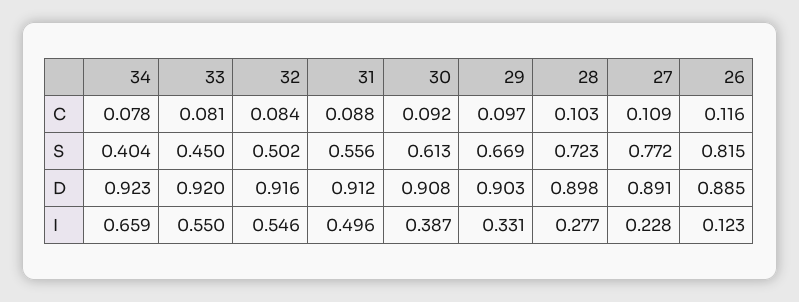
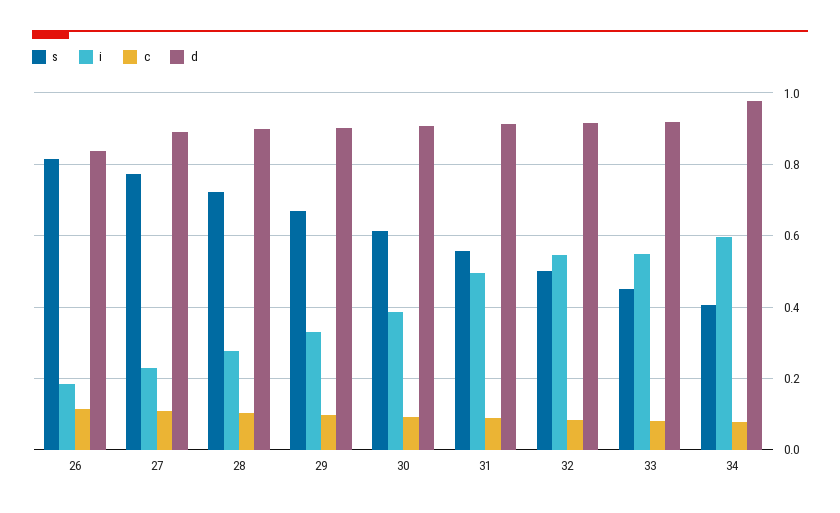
D, 34: 0.923 -> 0.98
D, 26: 0.885 -> 0.84
I, 34: 0.659 -> 0.6
I, 26: 0.123 -> 0.18

